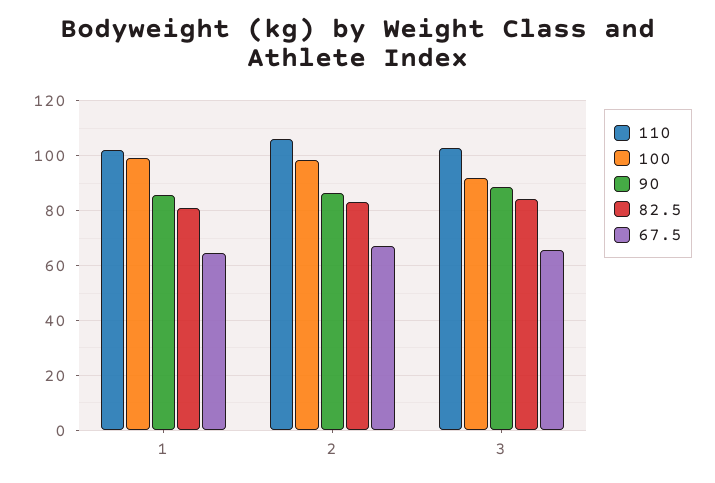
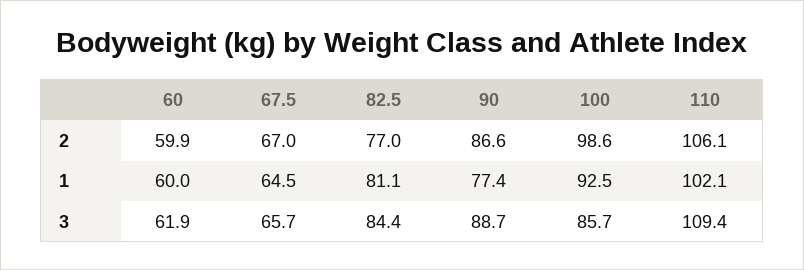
100, 1: 100 -> 92.5
90, 1: 85 -> 77.4
82.5, 2: 82.5 -> 77
110, 3: 102.5 -> 109.4
100, 3: 92.5 -> 85.7
60, 2: none -> 59.9
60, 1: none -> 60
60, 3: none -> 61.9

